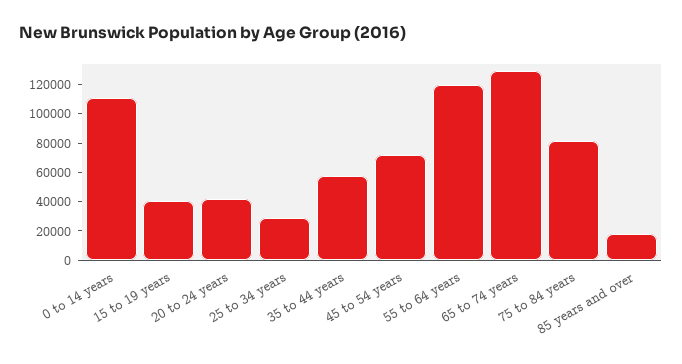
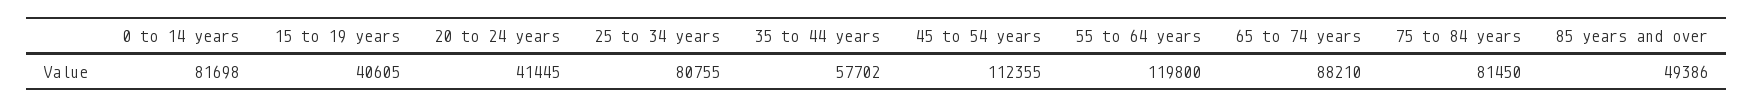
0 to 14 years: 110000 -> 81698
25 to 34 years: 30000 -> 80755
45 to 54 years: 70000 -> 112355
65 to 74 years: 130000 -> 88210
85 years and over: 20000 -> 49386

